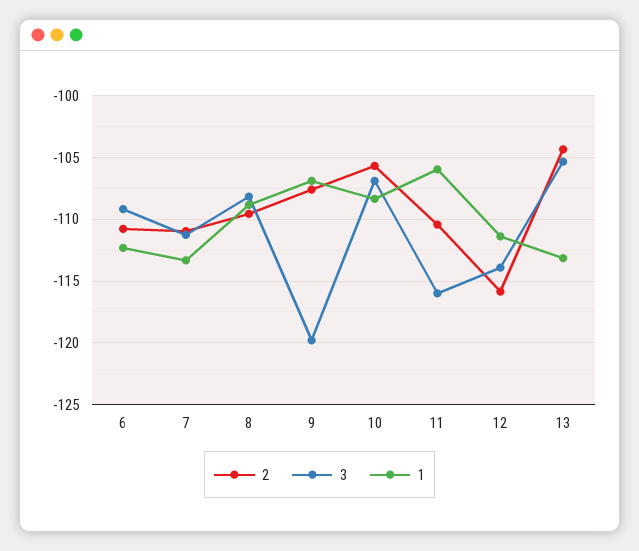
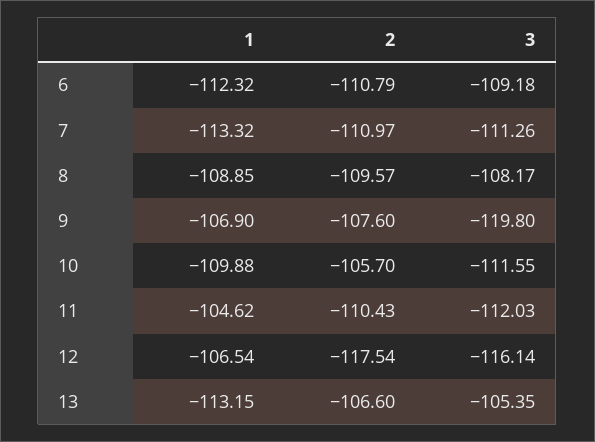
3, 10: -107 -> -111.55
1, 10: -108.5 -> -109.88
3, 11: -116 -> -112.03
1, 11: -106 -> -104.62
2, 12: -116 -> -117.54
3, 12: -114 -> -116.14
1, 12: -111.5 -> -106.54
2, 13: -104.5 -> -106.6

